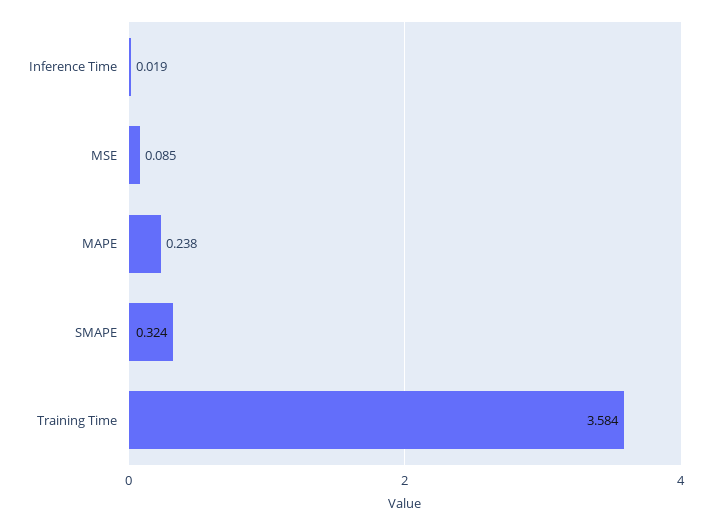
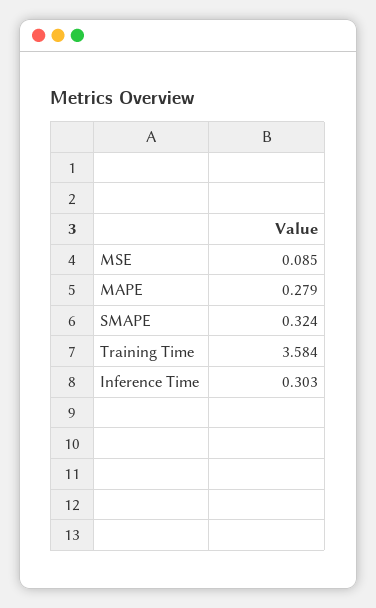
Inference Time: 0.019 -> 0.303
MAPE: 0.238 -> 0.279

